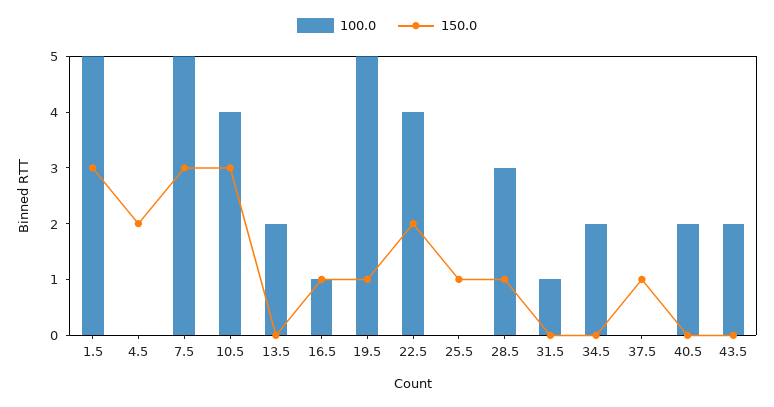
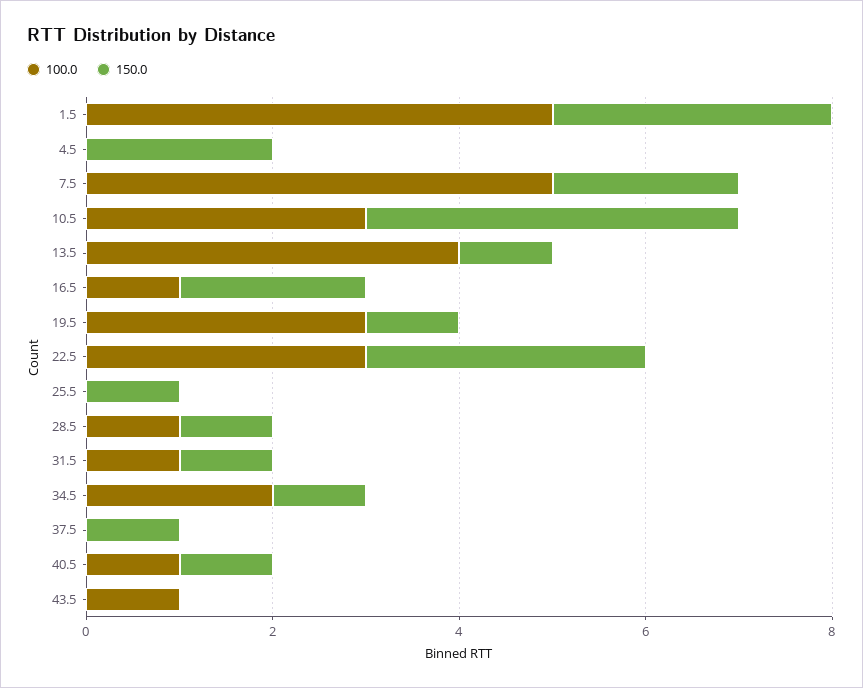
150.0, 7.5: 3 -> 2
100.0, 10.5: 4 -> 3
150.0, 10.5: 3 -> 4
100.0, 13.5: 2 -> 4
150.0, 13.5: 0 -> 1
150.0, 16.5: 1 -> 2
100.0, 19.5: 5 -> 3
100.0, 22.5: 4 -> 3
150.0, 22.5: 2 -> 3
100.0, 28.5: 3 -> 1
150.0, 31.5: 0 -> 1
150.0, 34.5: 0 -> 1
100.0, 40.5: 2 -> 1
150.0, 40.5: 0 -> 1
100.0, 43.5: 2 -> 1

